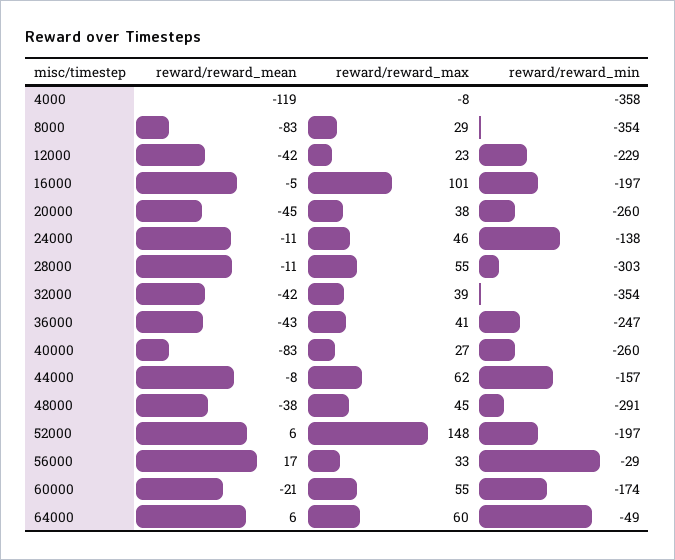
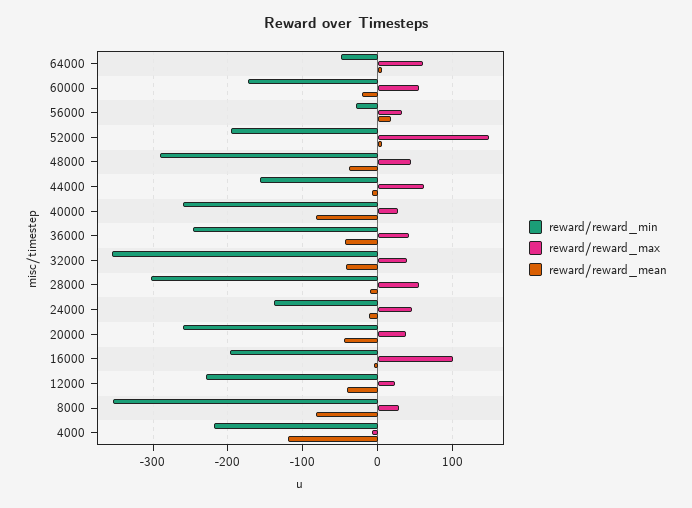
reward/reward_min, 4000: -358 -> -220

